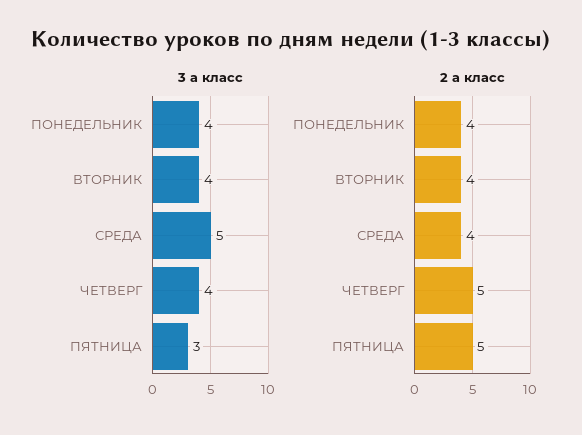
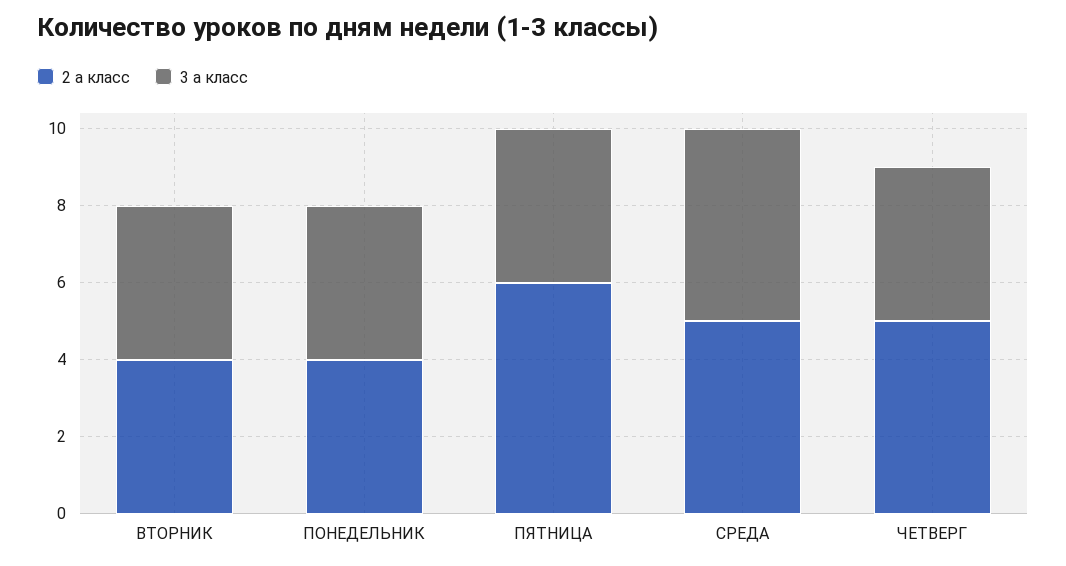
3 а класс, ПЯТНИЦА: 3 -> 4
2 а класс, СРЕДА: 4 -> 5
2 а класс, ПЯТНИЦА: 5 -> 6

